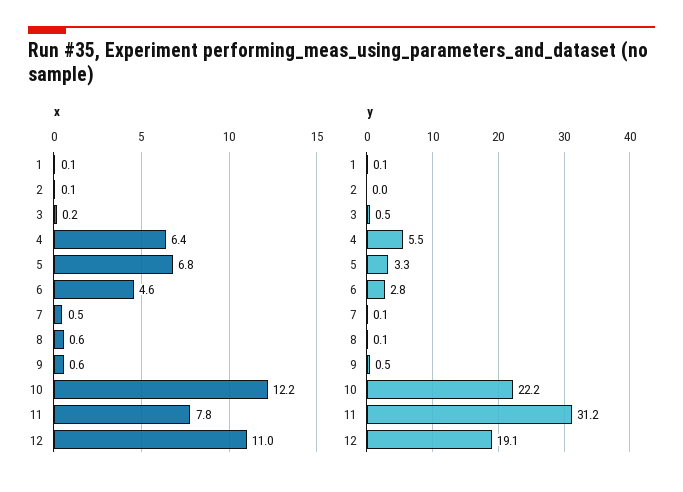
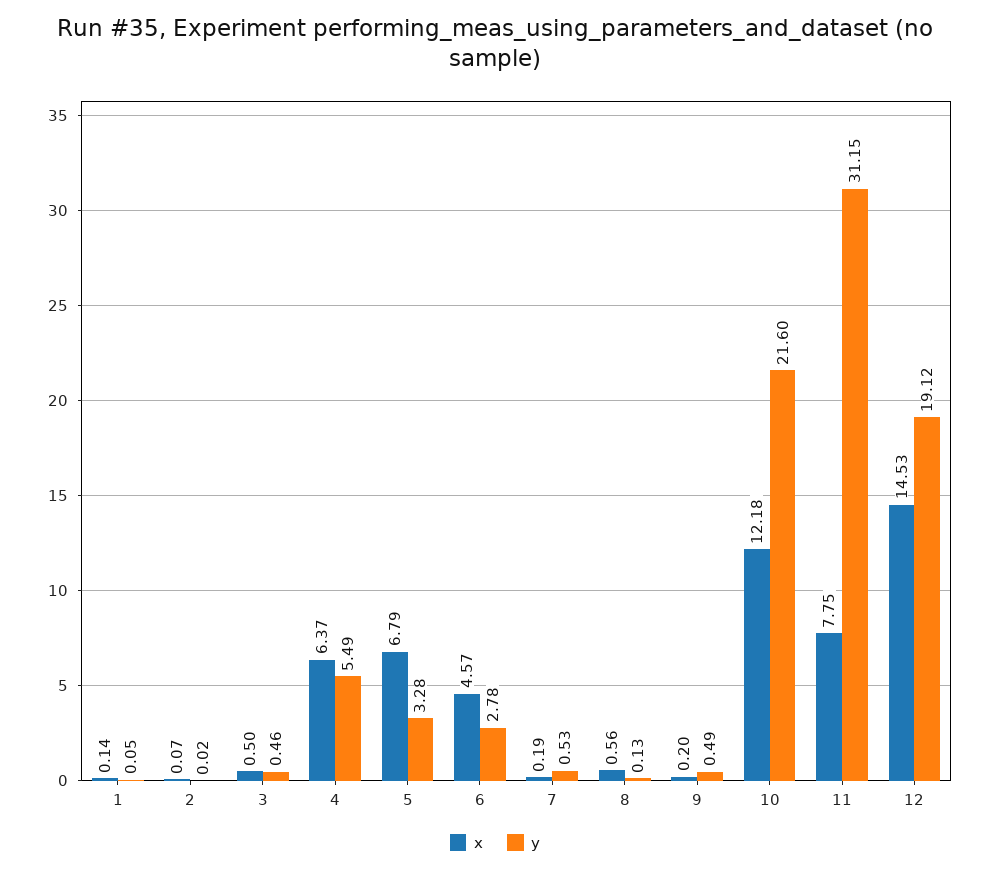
x, 3: 0.2 -> 0.5
x, 7: 0.5 -> 0.19
x, 9: 0.6 -> 0.2
x, 12: 11 -> 14.53
y, 7: 0.1 -> 0.53
y, 10: 22.2 -> 21.6

